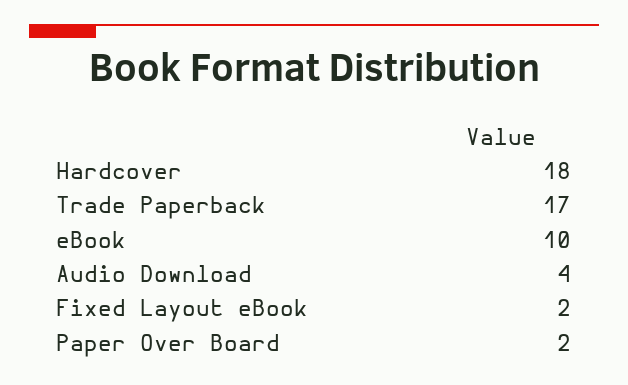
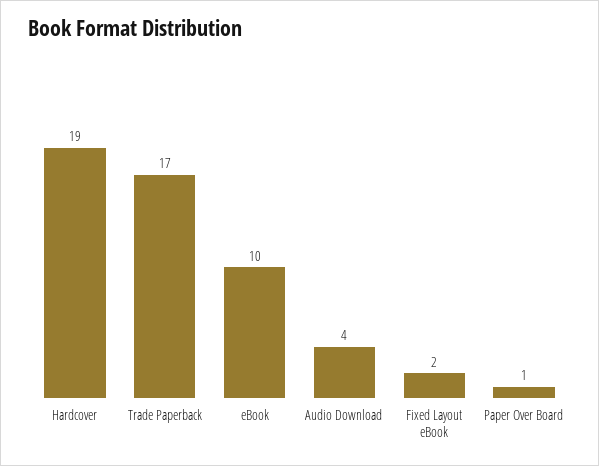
Hardcover: 18 -> 19
Paper Over Board: 2 -> 1

